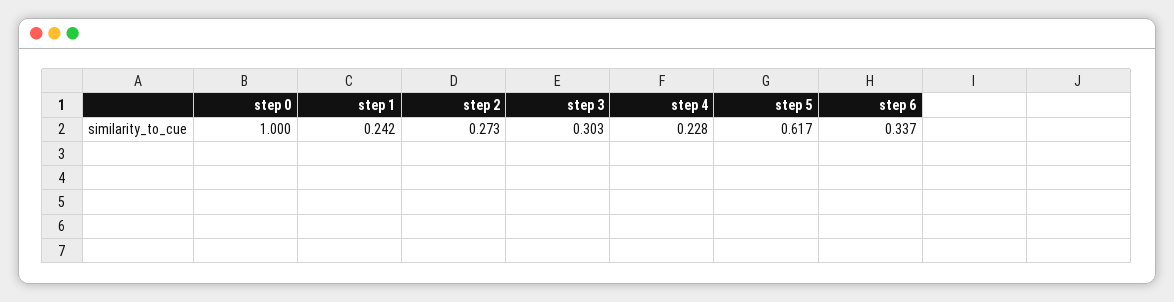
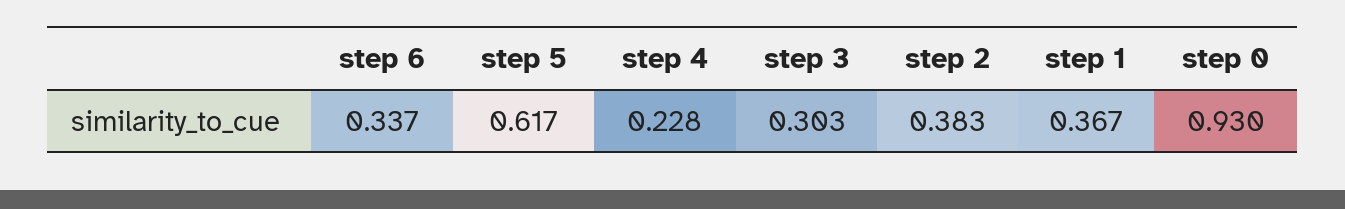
step 0: 1 -> 0.93
step 1: 0.242 -> 0.367
step 2: 0.273 -> 0.383

